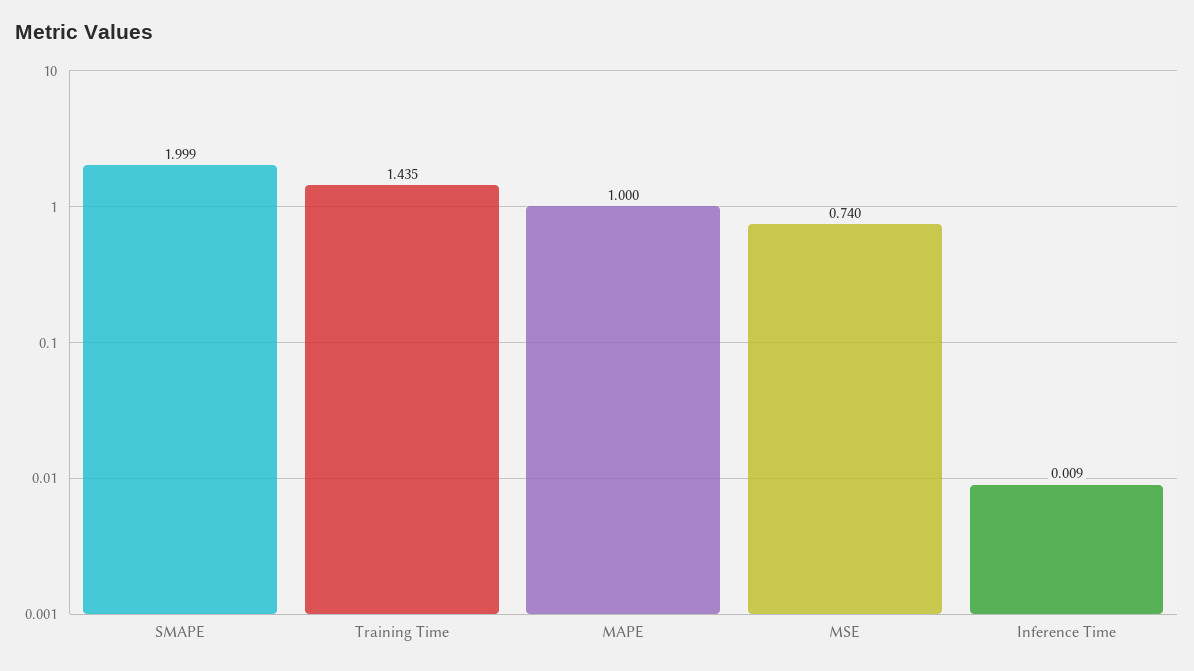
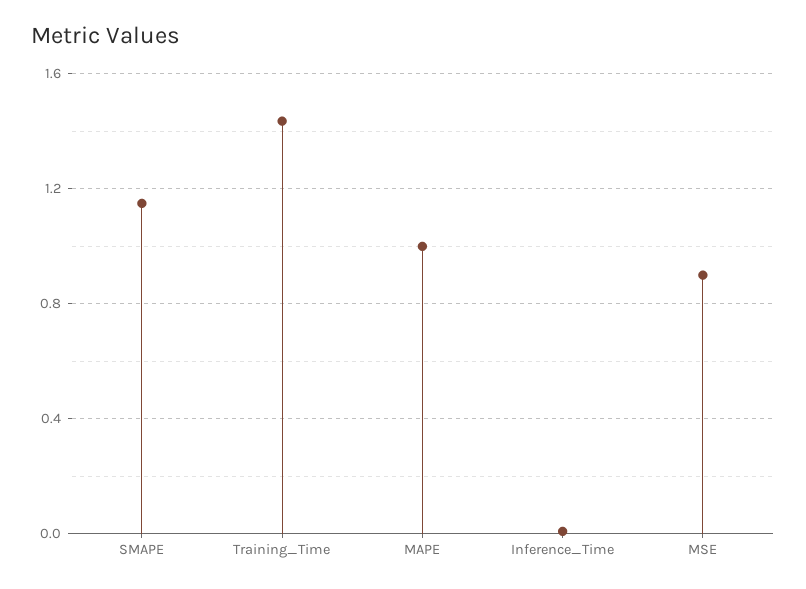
SMAPE: 1.999 -> 1.15
MSE: 0.74 -> 0.9

